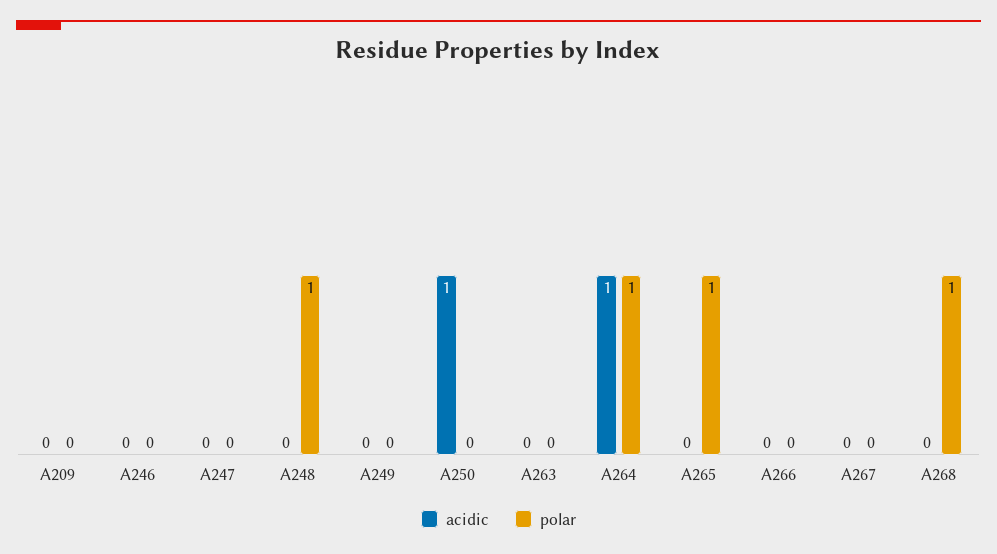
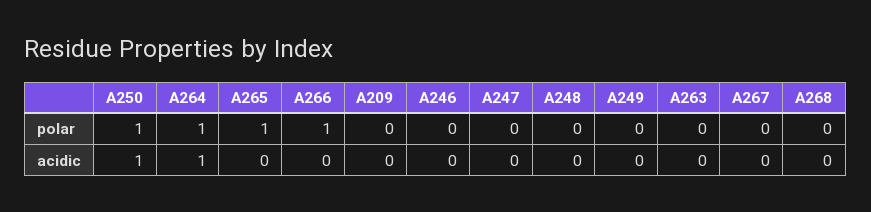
polar, A248: 1 -> 0
polar, A250: 0 -> 1
polar, A266: 0 -> 1
polar, A268: 1 -> 0

